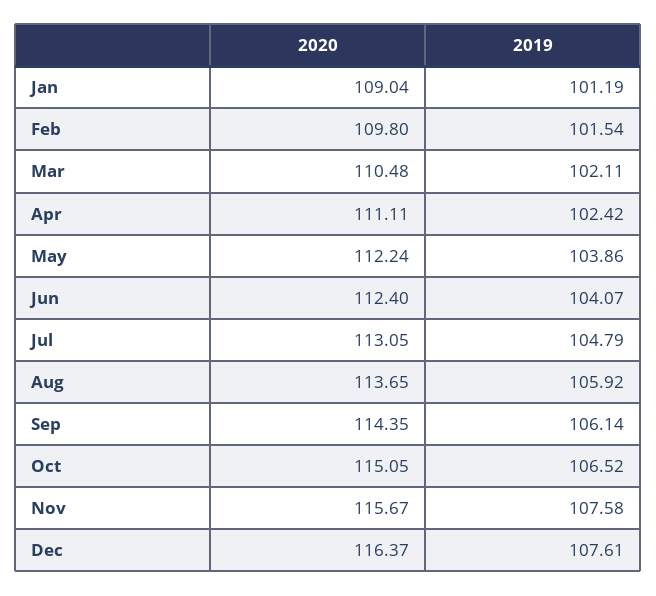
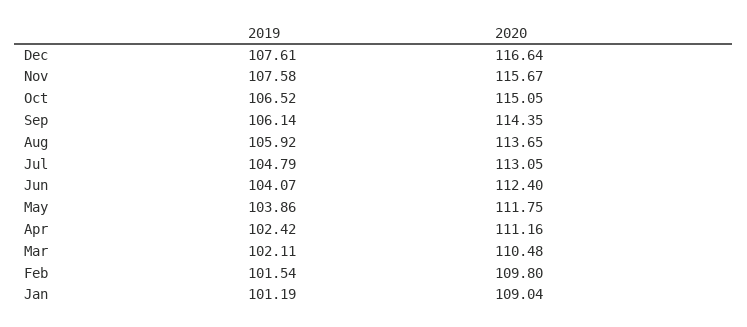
2020, Apr: 111.11 -> 111.16
2020, May: 112.24 -> 111.75
2020, Dec: 116.37 -> 116.64

